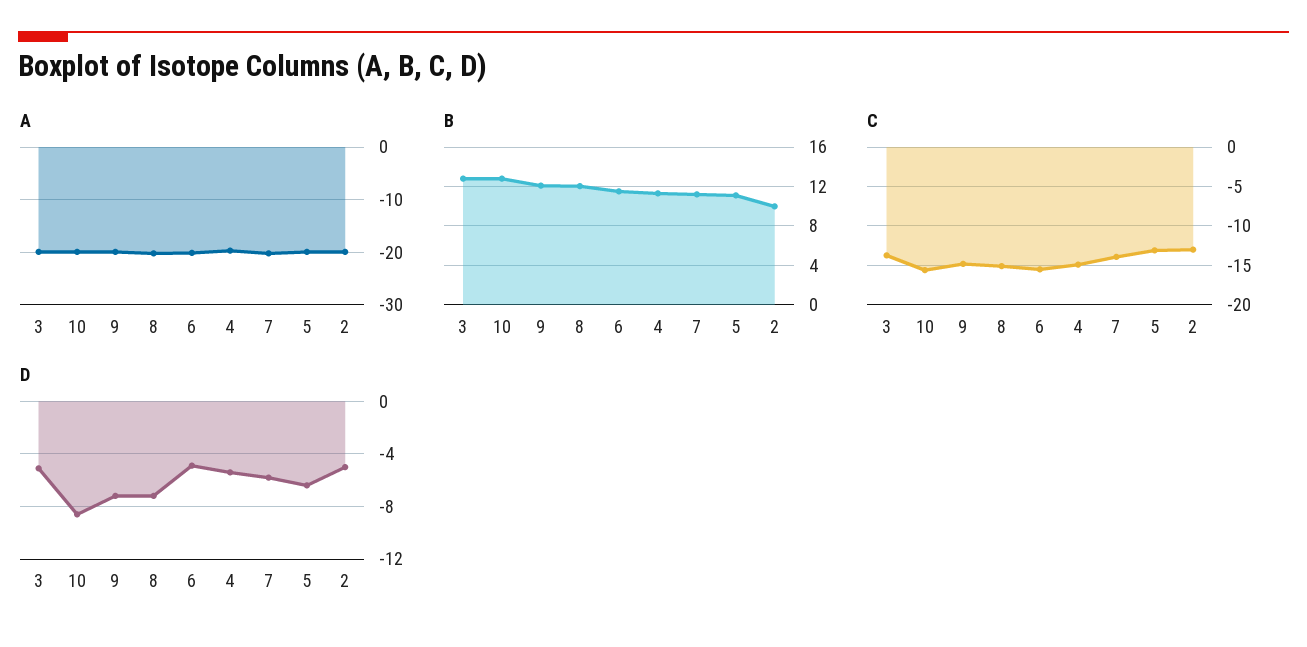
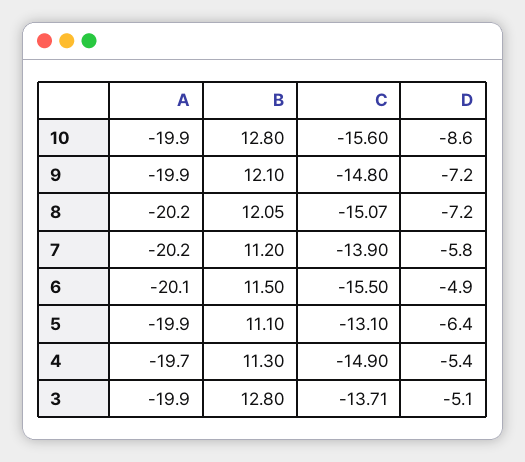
A, 2: -20 -> none
B, 2: 10 -> none
C, 2: -13 -> none
D, 2: -5 -> none

